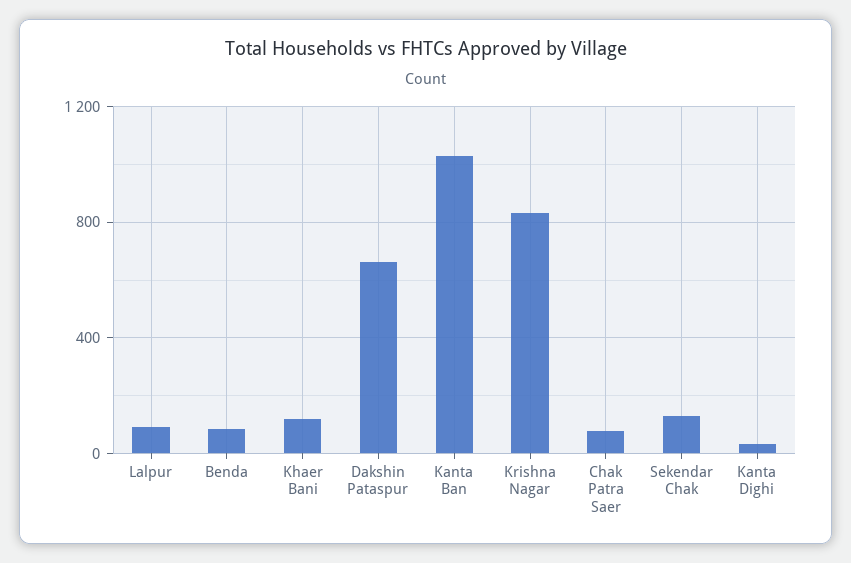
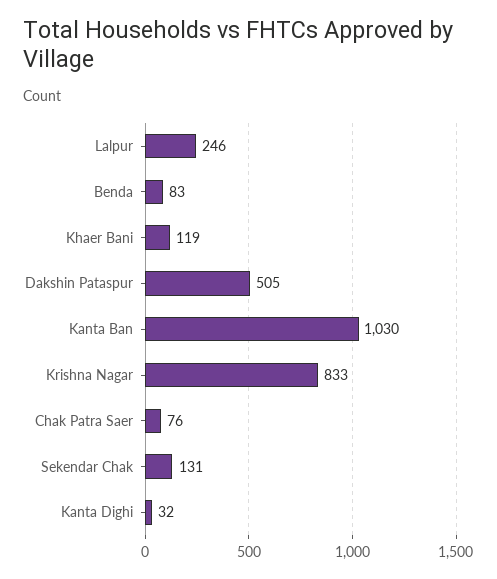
Lalpur: 100 -> 246
Dakshin Pataspur: 650 -> 505

